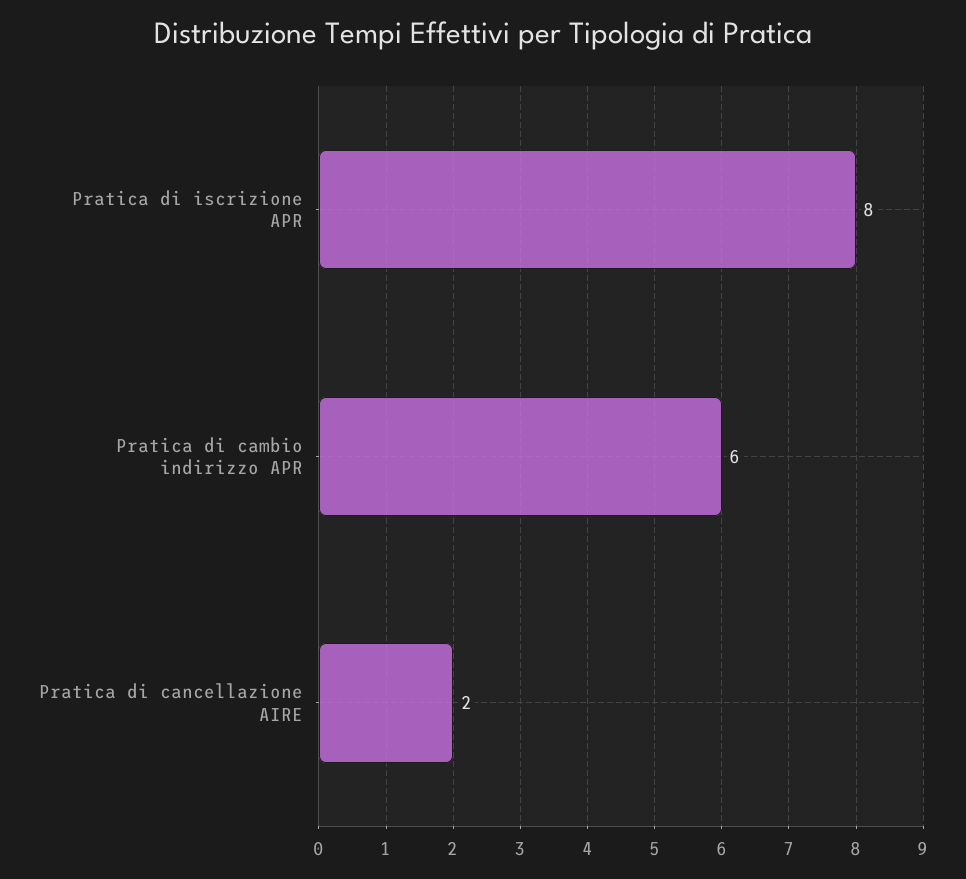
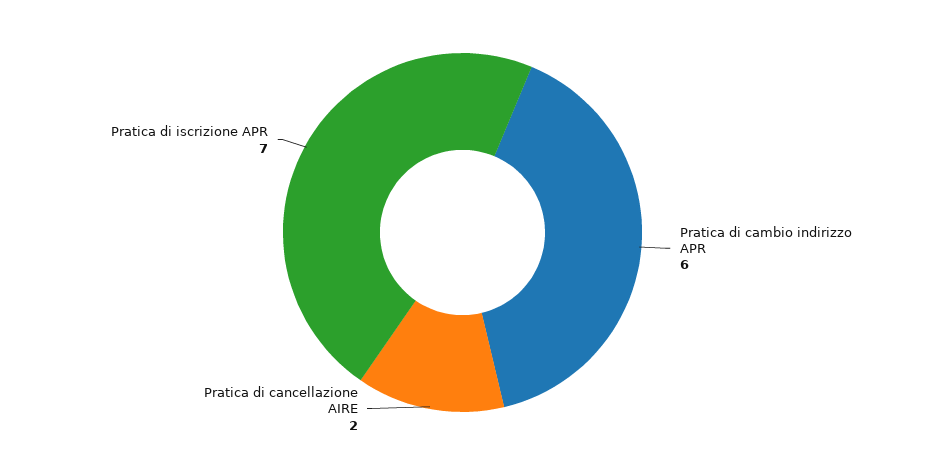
Pratica di iscrizione APR: 8 -> 7

